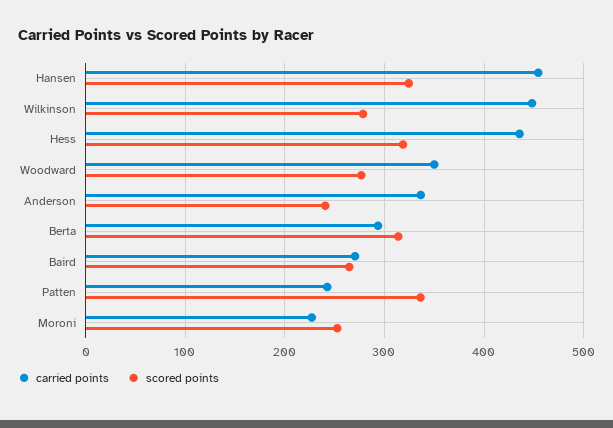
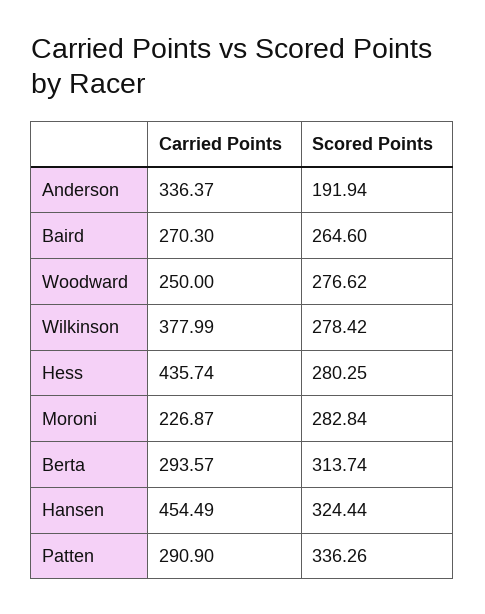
carried points, Wilkinson: 450 -> 377.99
scored points, Hess: 320 -> 280.25
carried points, Woodward: 350 -> 250
scored points, Anderson: 240 -> 191.94
carried points, Patten: 240 -> 290.9
scored points, Moroni: 250 -> 282.84

